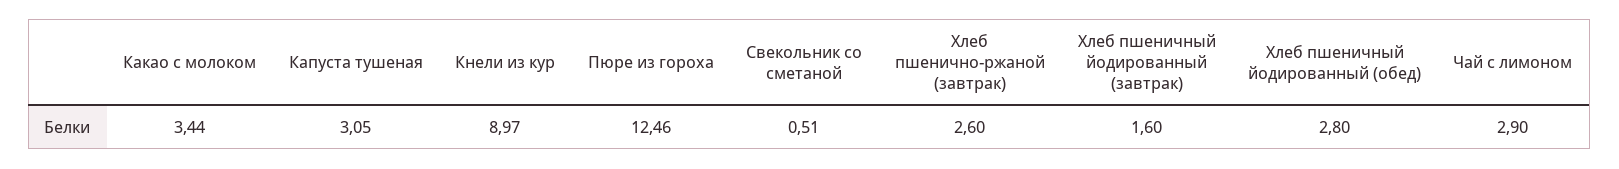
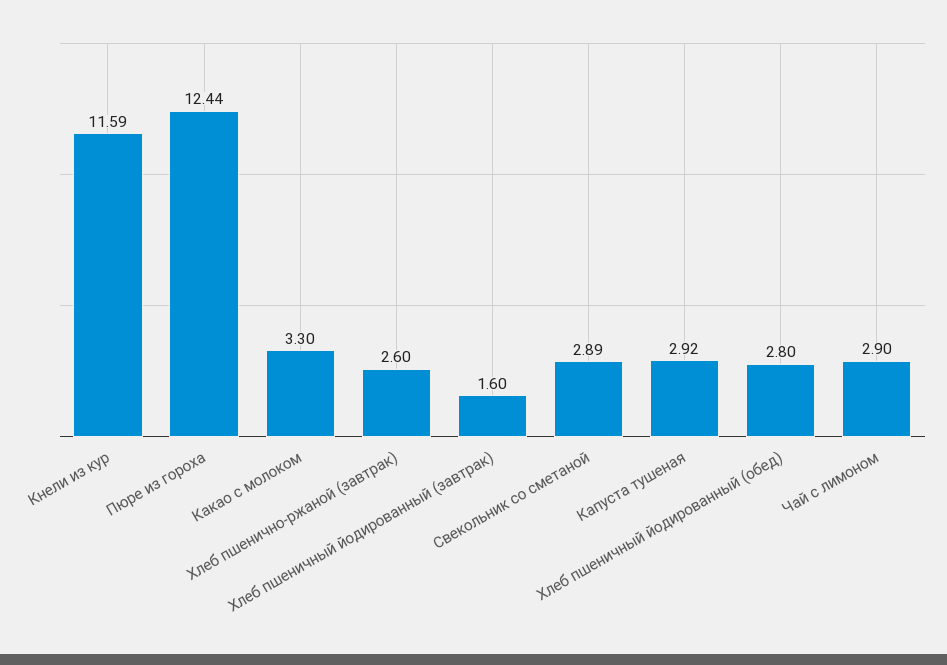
Какао с молоком: 3.44 -> 3.3
Капуста тушеная: 3.05 -> 2.92
Кнели из кур: 8.97 -> 11.59
Пюре из гороха: 12.46 -> 12.44
Свекольник со сметаной: 0.51 -> 2.89

